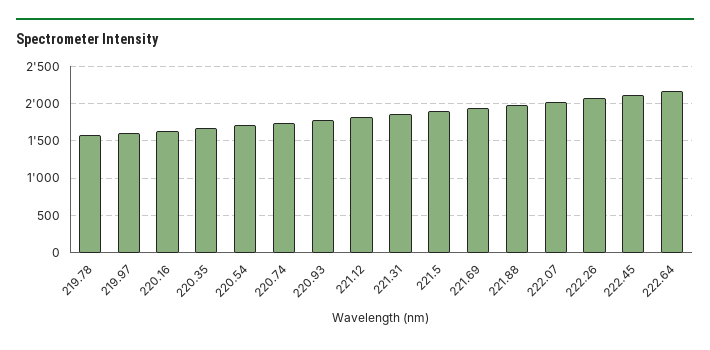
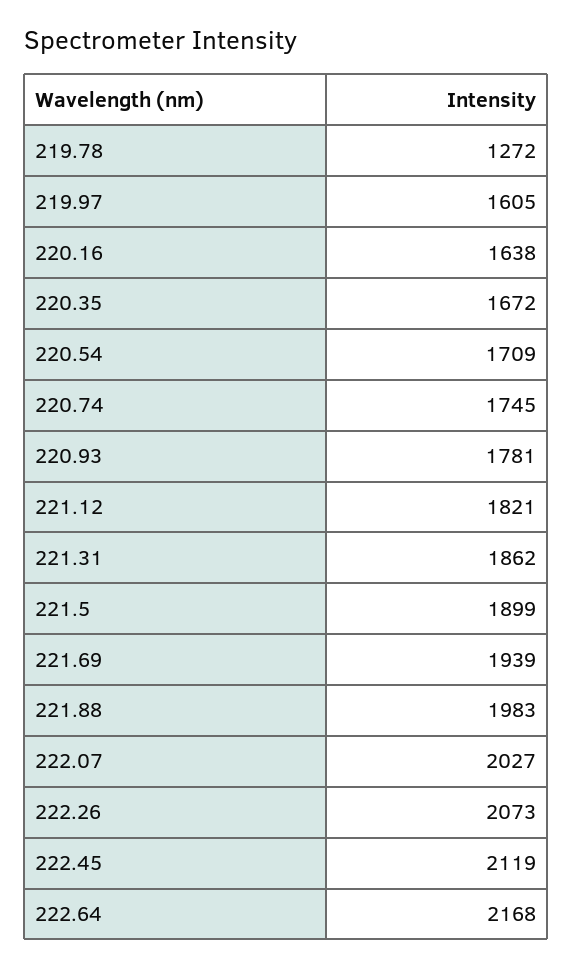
219.78: 1600 -> 1272

